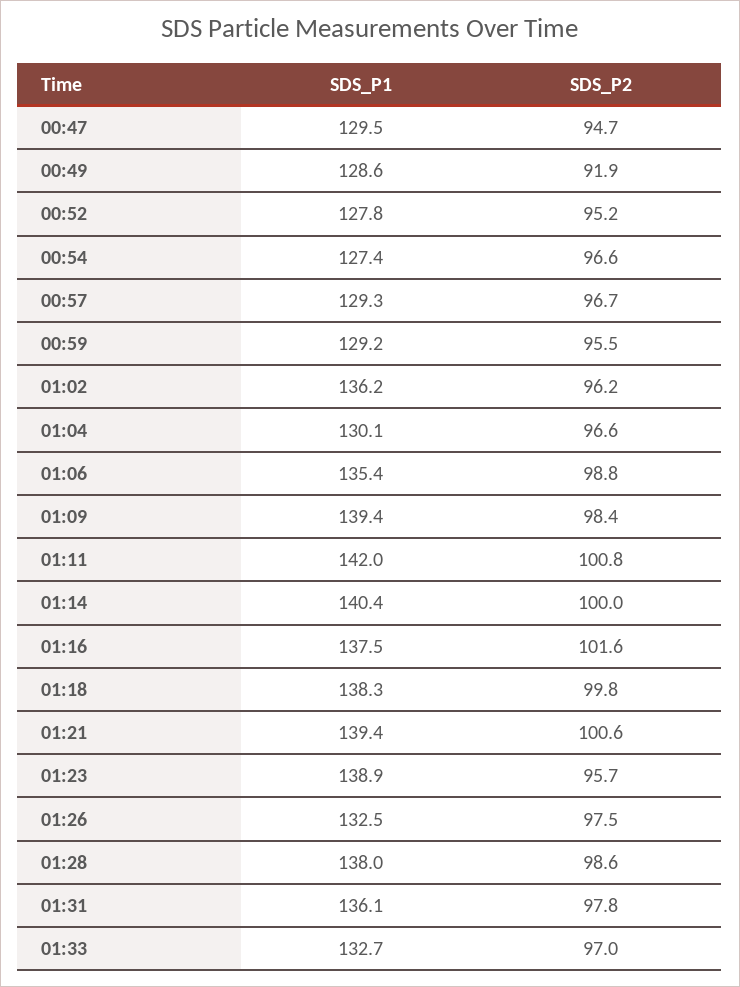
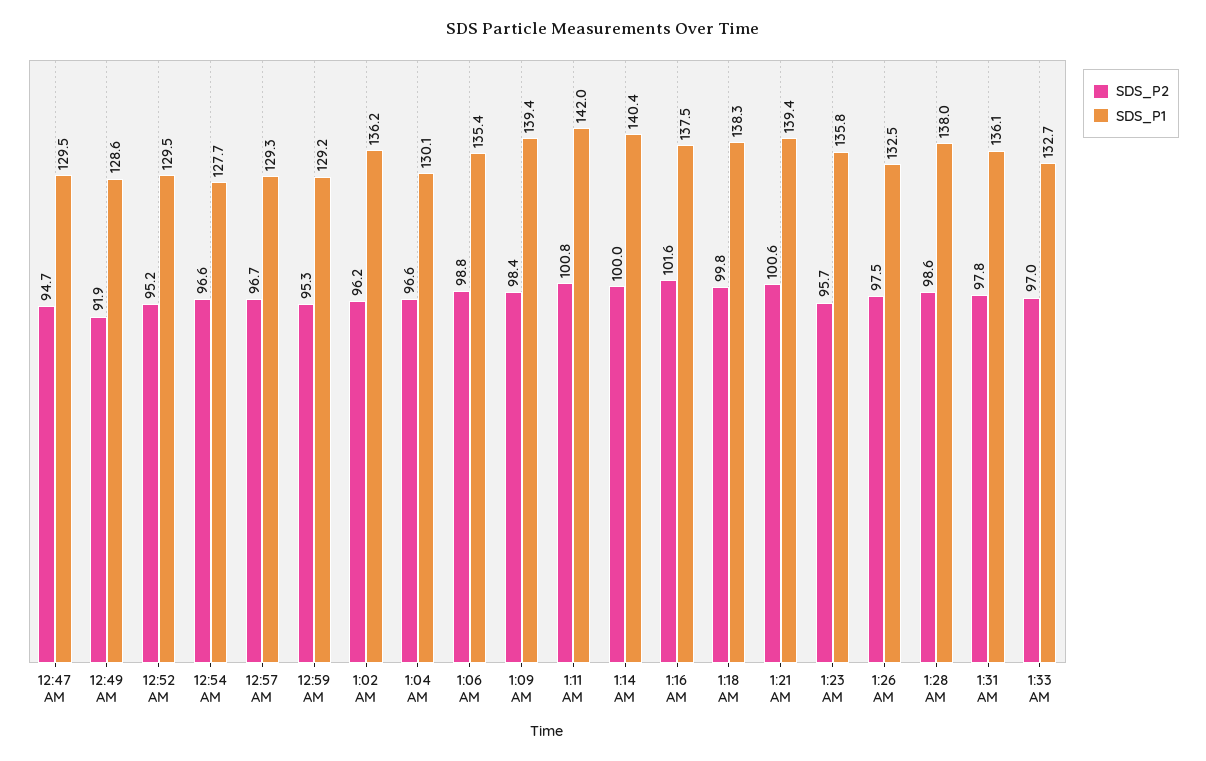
SDS_P1, 00:52: 127.8 -> 129.5
SDS_P1, 00:54: 127.4 -> 127.7
SDS_P2, 00:59: 95.5 -> 95.3
SDS_P1, 01:23: 138.9 -> 135.8

